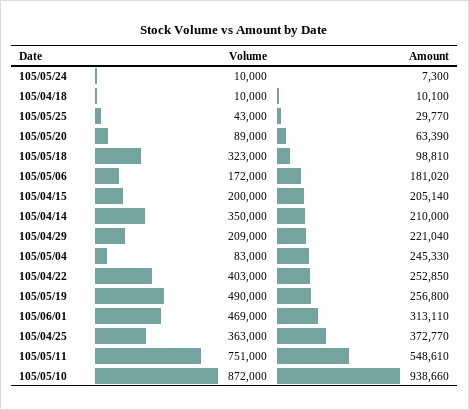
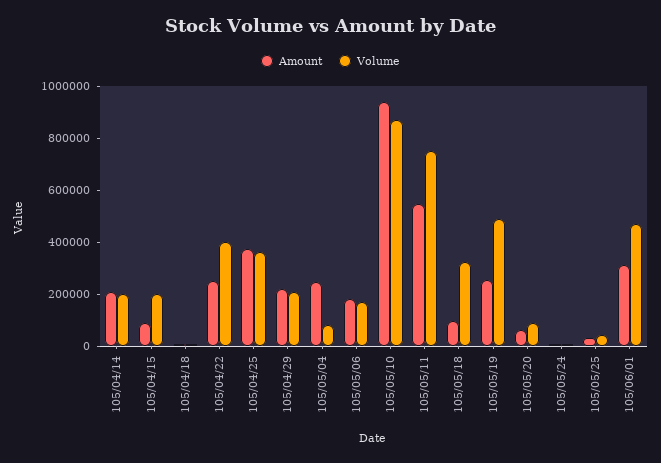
Amount, 105/04/15: 205140 -> 100000
Volume, 105/04/14: 350000 -> 200000

